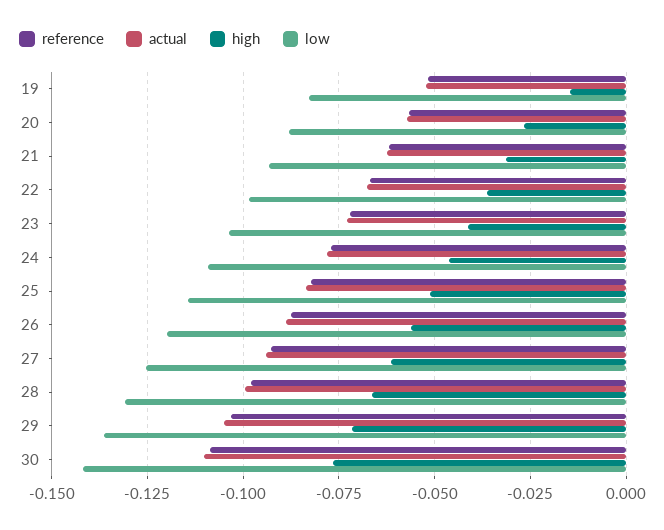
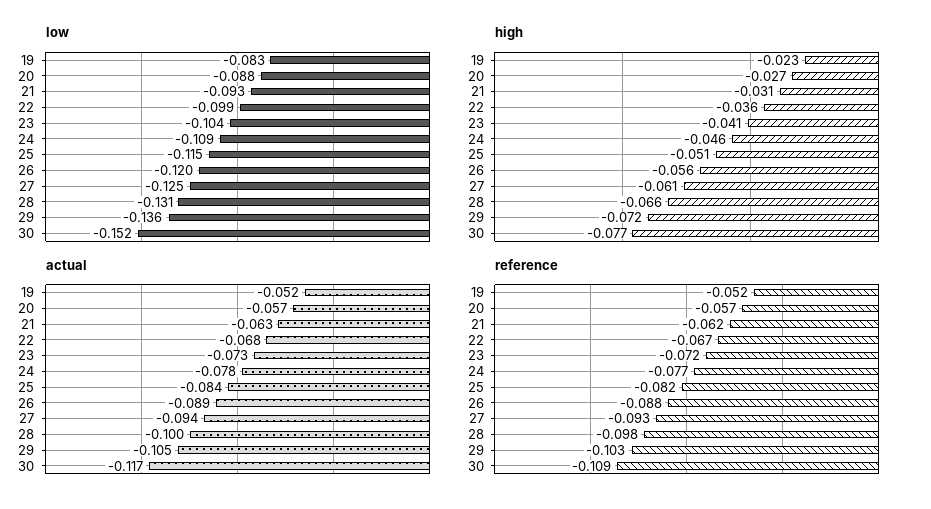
high, 19: -0.015 -> -0.023
actual, 30: -0.11 -> -0.117
low, 30: -0.1425 -> -0.152

